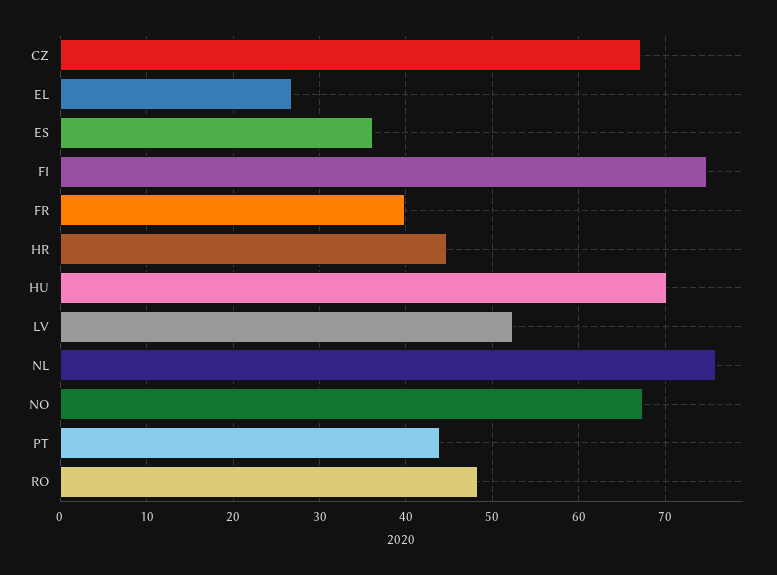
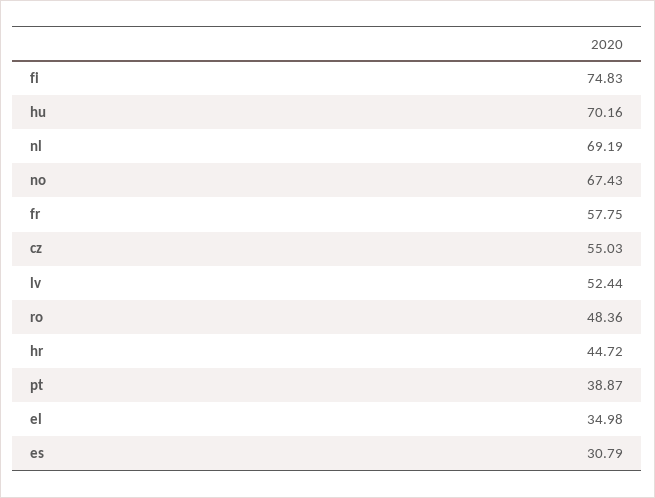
CZ: 67 -> 55.03
EL: 27 -> 34.98
ES: 36 -> 30.79
FR: 40 -> 57.75
NL: 76 -> 69.19
PT: 44 -> 38.87

